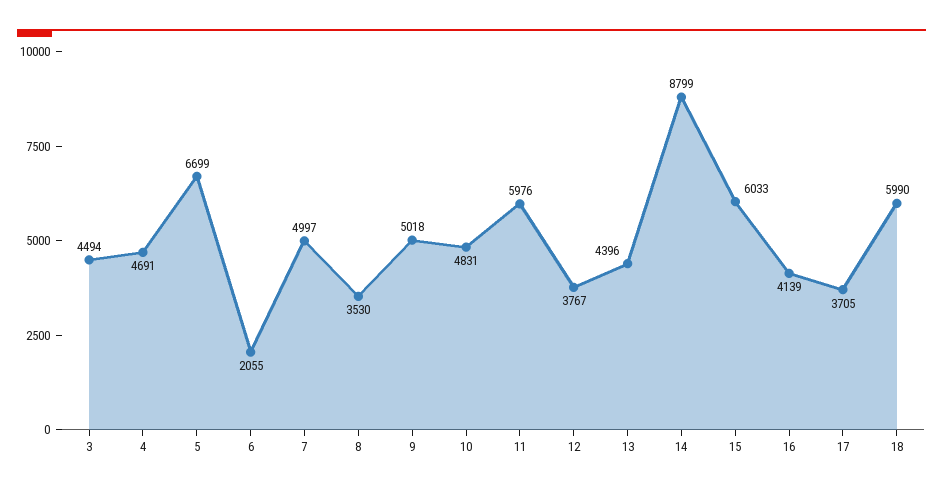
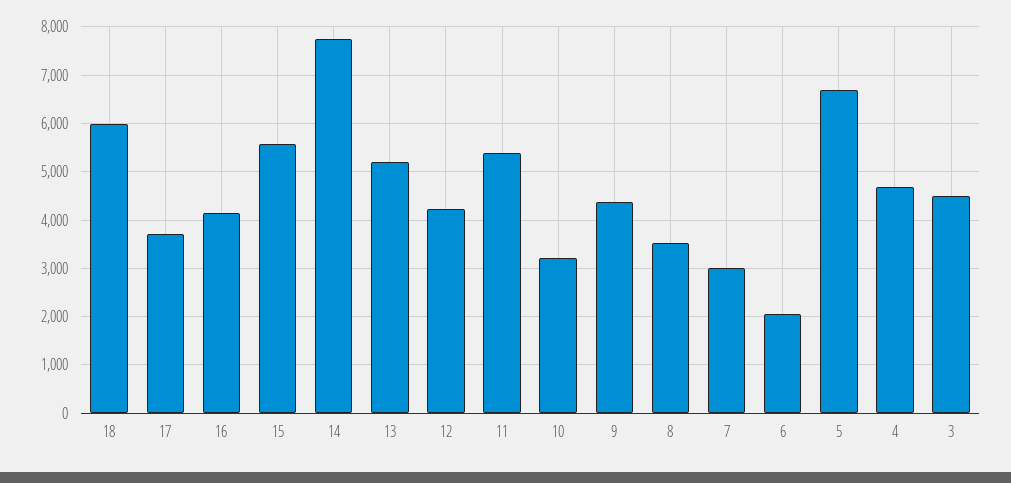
7: 4997 -> 3000
9: 5018 -> 4400
10: 4831 -> 3200
11: 5976 -> 5400
12: 3767 -> 4200
13: 4396 -> 5200
14: 8799 -> 7800
15: 6033 -> 5600

